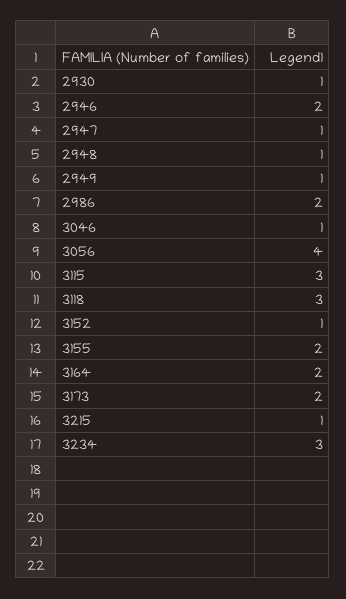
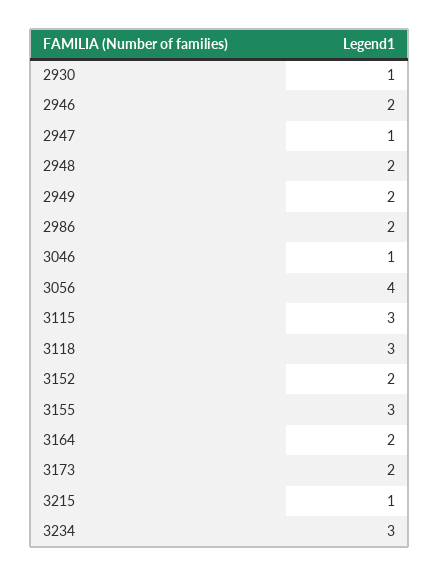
2948: 1 -> 2
2949: 1 -> 2
3152: 1 -> 2
3155: 2 -> 3

